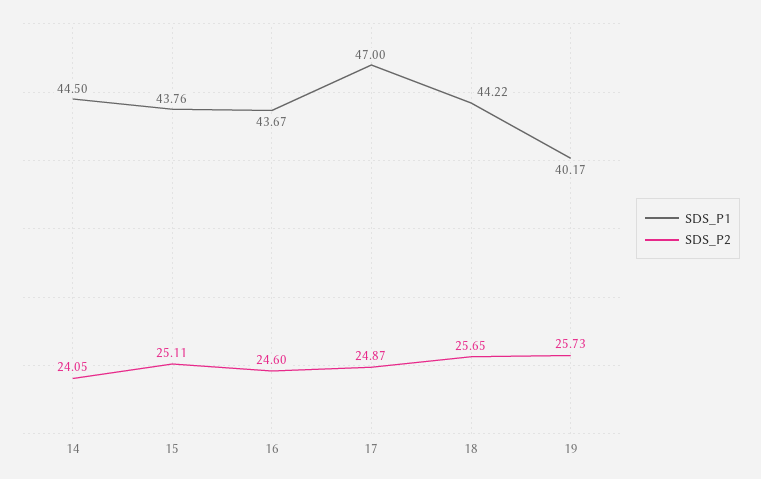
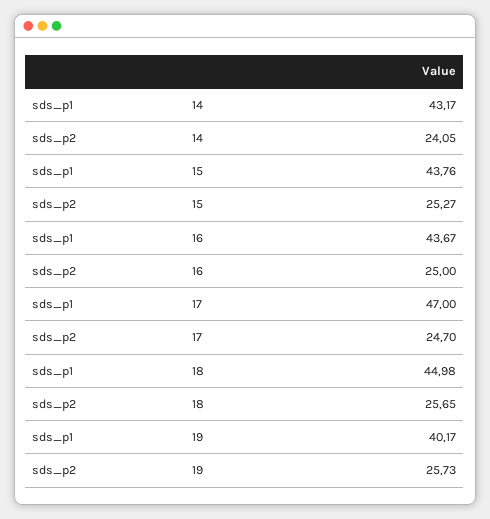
SDS_P1, 14: 44.5 -> 43.17
SDS_P2, 15: 25.11 -> 25.27
SDS_P2, 16: 24.6 -> 25
SDS_P2, 17: 24.87 -> 24.7
SDS_P1, 18: 44.22 -> 44.98

